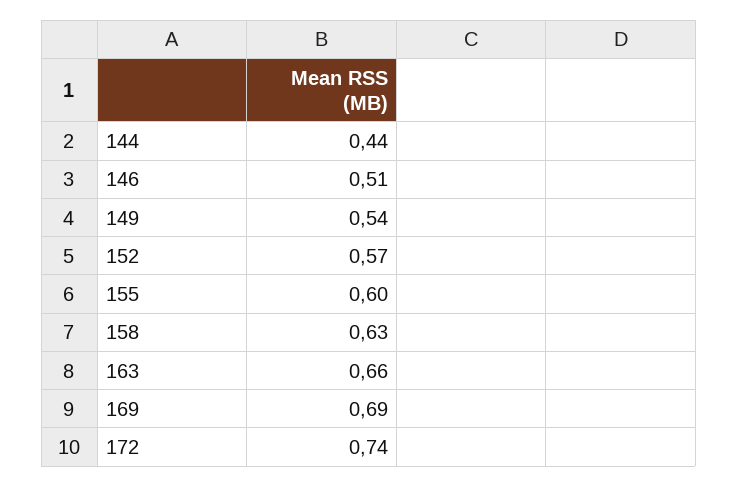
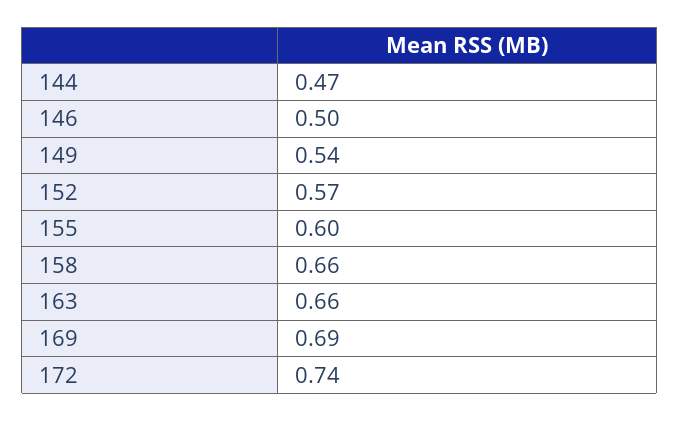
144: 0.44 -> 0.47
146: 0.51 -> 0.5
158: 0.63 -> 0.66

